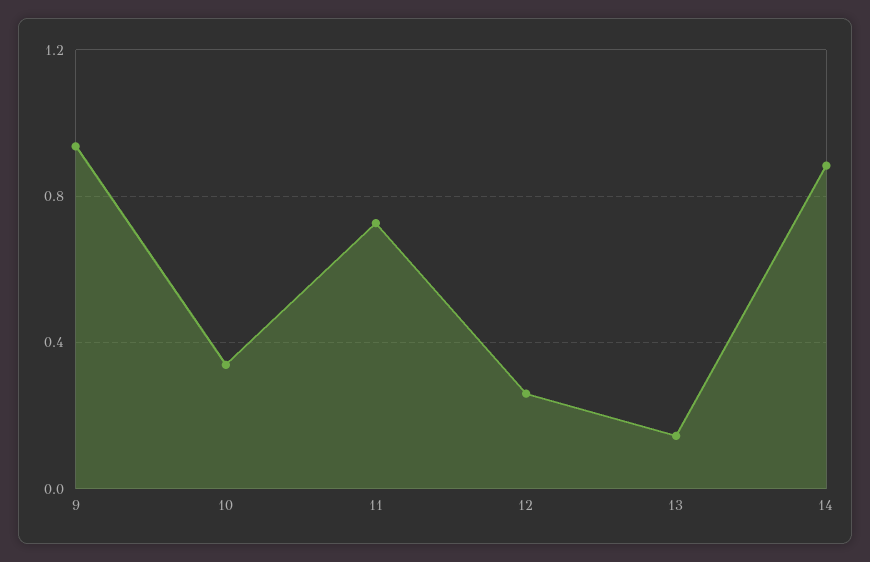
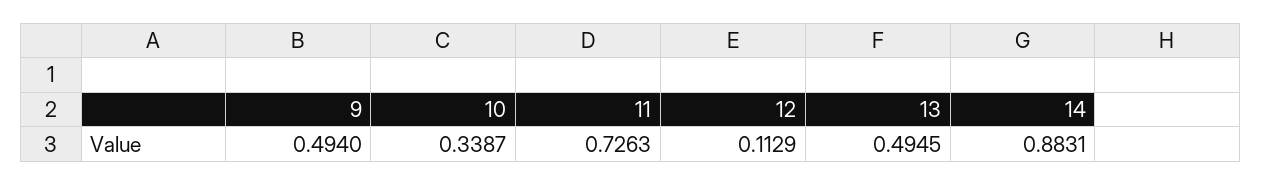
9: 0.95 -> 0.494
12: 0.25 -> 0.1129
13: 0.15 -> 0.4945

